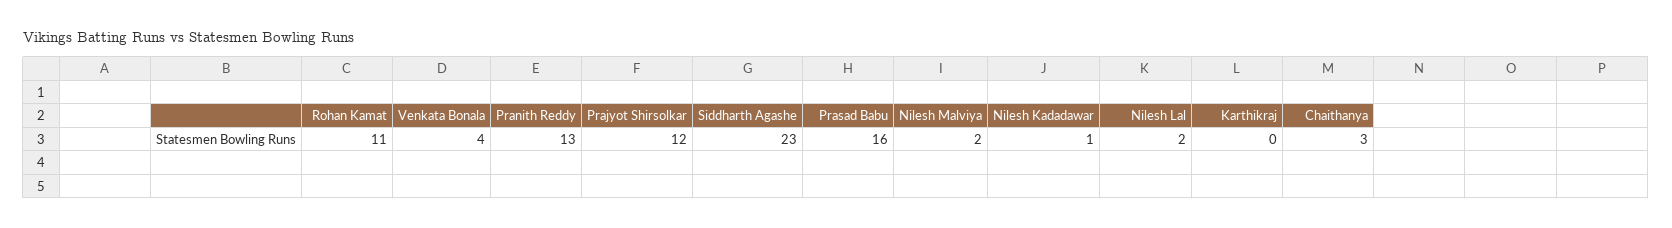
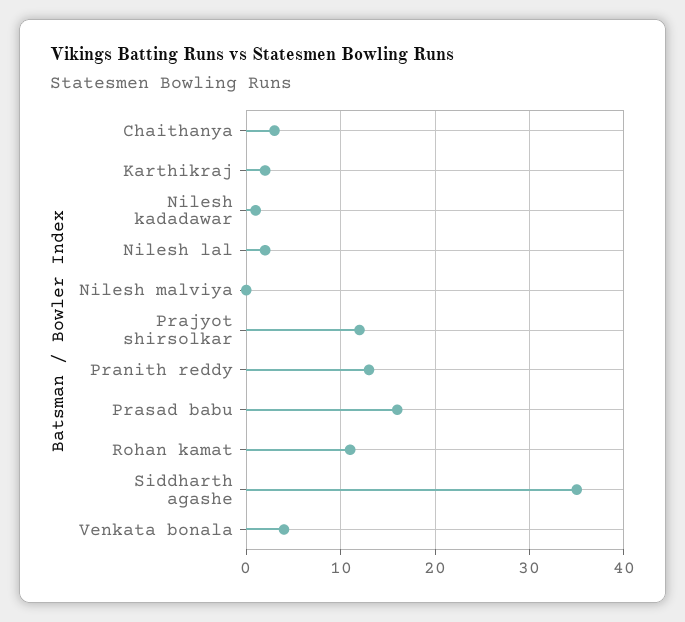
Siddharth Agashe: 23 -> 35
Nilesh Malviya: 2 -> 0
Karthikraj: 0 -> 2

